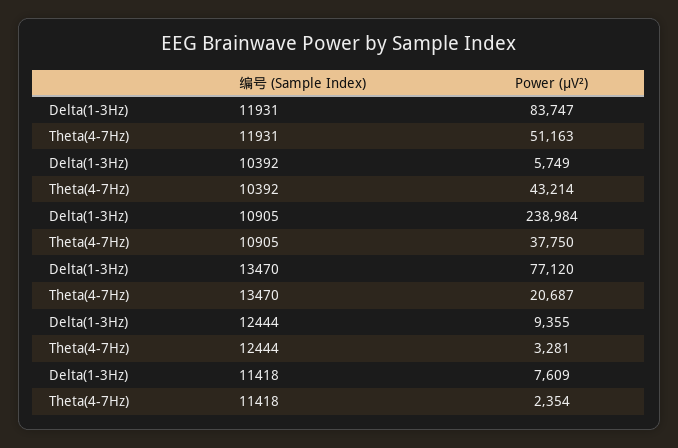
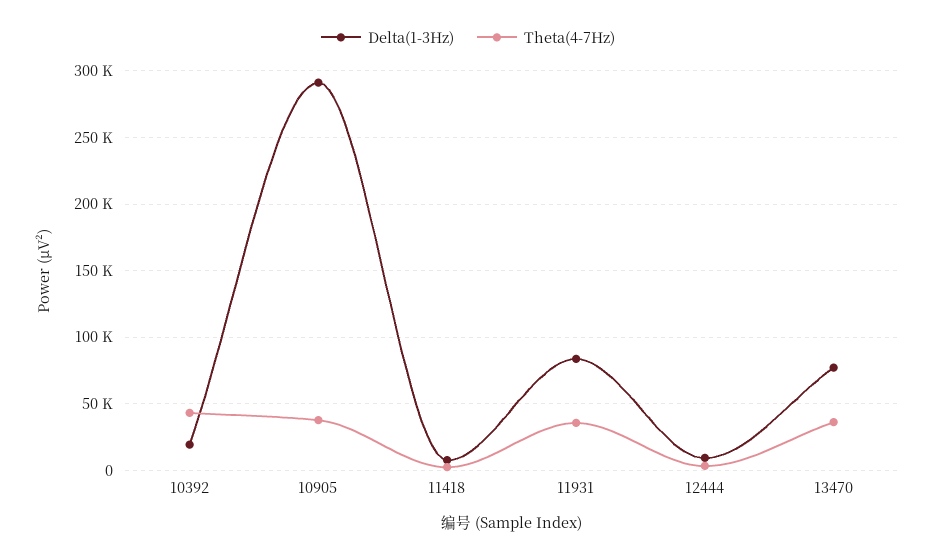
Theta(4-7Hz), 11931: 51163 -> 35000
Delta(1-3Hz), 10392: 5749 -> 20000
Delta(1-3Hz), 10905: 238984 -> 290000
Theta(4-7Hz), 13470: 20687 -> 35000

